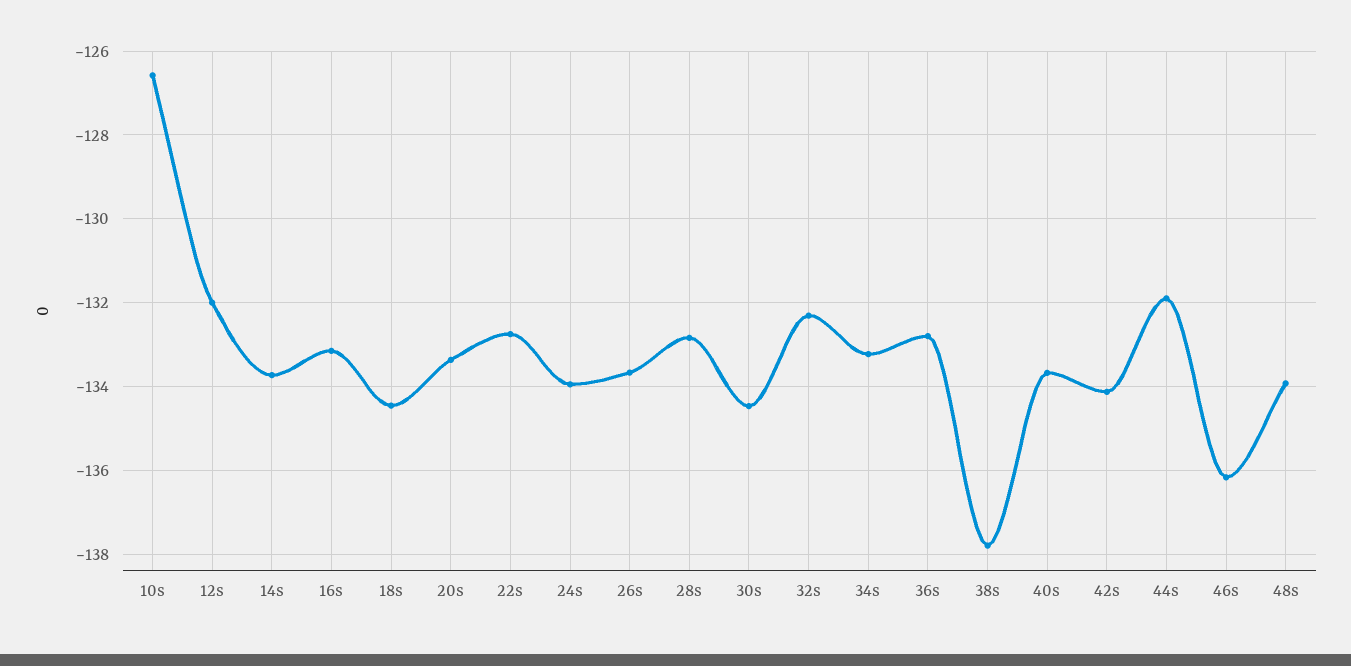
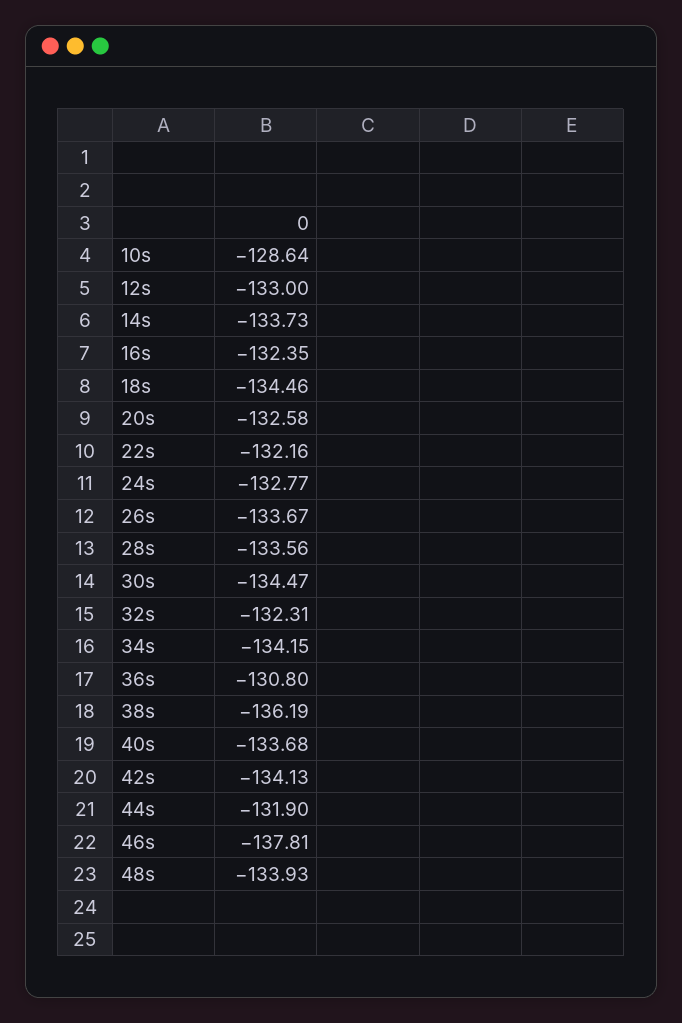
10s: -126.6 -> -128.64
12s: -132 -> -133
16s: -133.2 -> -132.35
20s: -133.4 -> -132.58
22s: -132.8 -> -132.16
24s: -134 -> -132.77
28s: -132.8 -> -133.56
34s: -133.2 -> -134.15
36s: -132.8 -> -130.8
38s: -137.8 -> -136.19
46s: -136.2 -> -137.81

